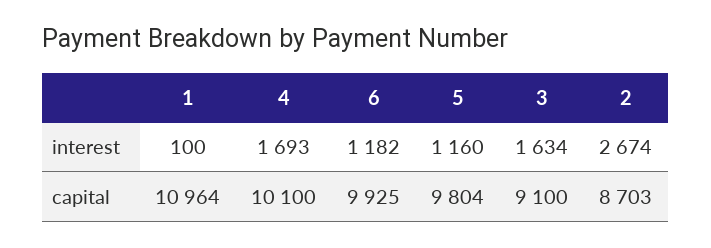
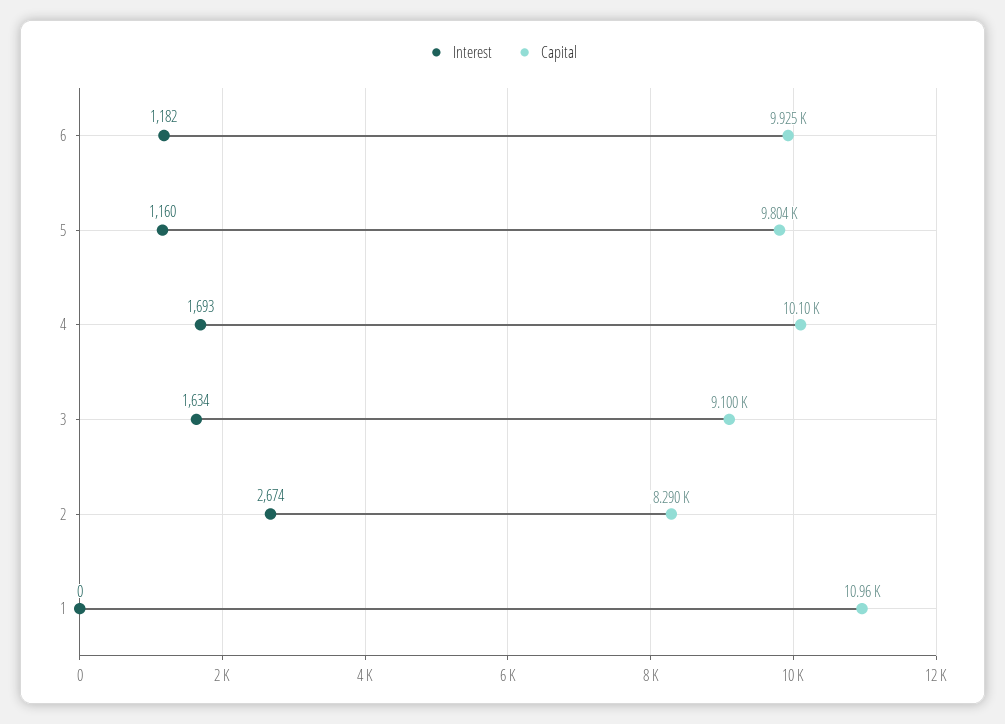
interest, 1: 100 -> 0
capital, 2: 8703 -> 8290

